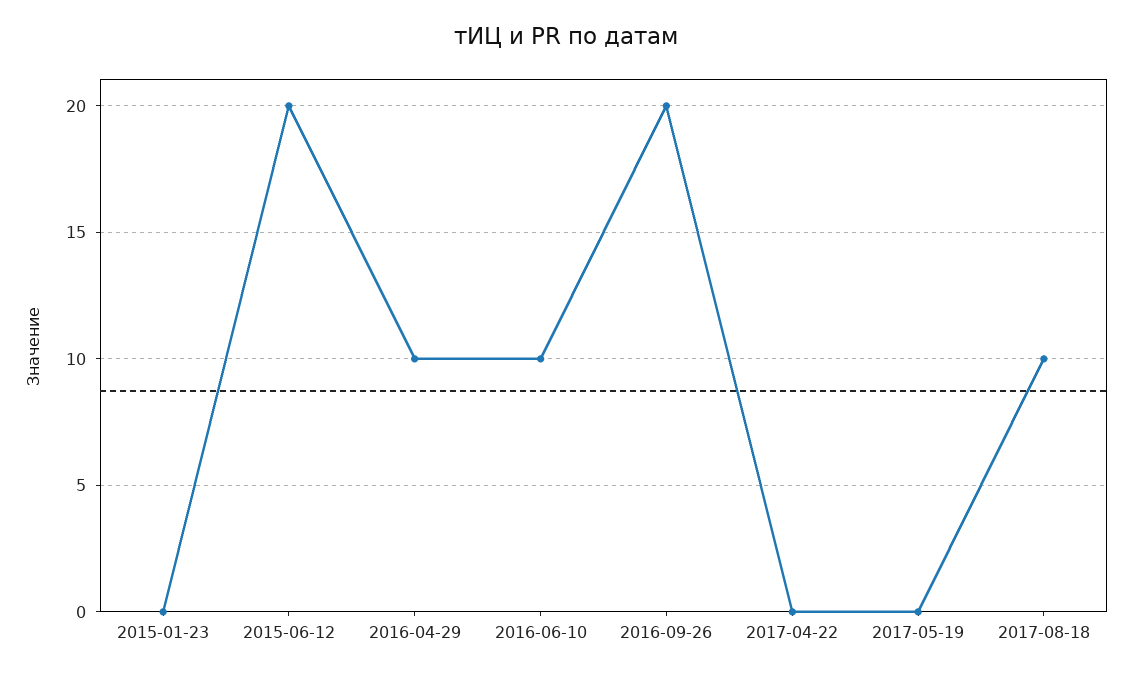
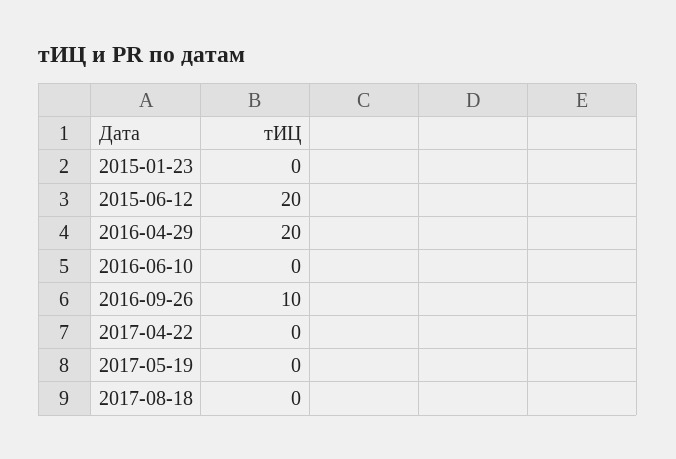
2016-04-29: 10 -> 20
2016-06-10: 10 -> 0
2016-09-26: 20 -> 10
2017-08-18: 10 -> 0

